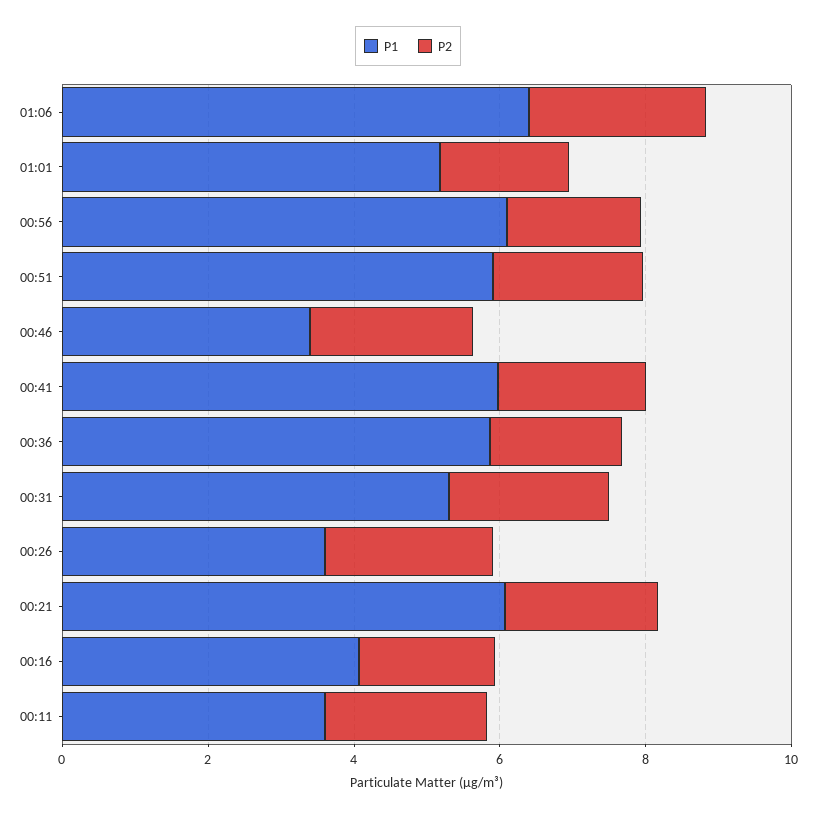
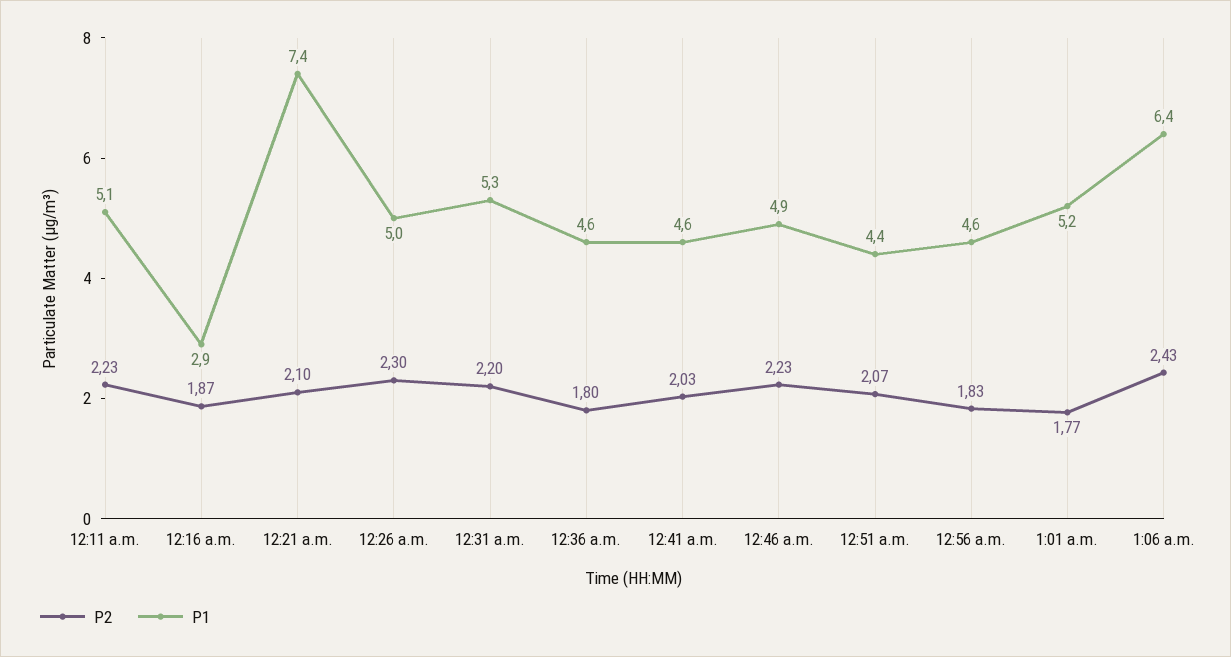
P1, 00:56: 6 -> 4.6
P1, 00:51: 6 -> 4.4
P1, 00:46: 3.5 -> 4.9
P1, 00:41: 6 -> 4.6
P1, 00:36: 6 -> 4.6
P1, 00:26: 3.5 -> 5
P1, 00:21: 6 -> 7.4
P1, 00:16: 4 -> 2.9
P1, 00:11: 3.5 -> 5.1

